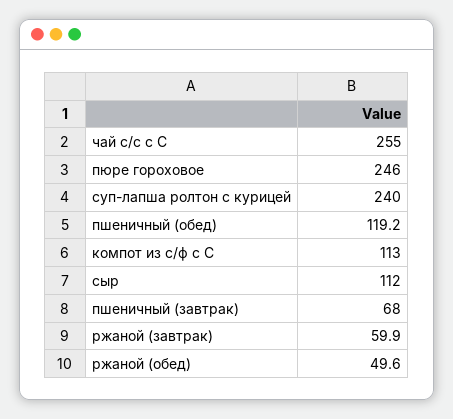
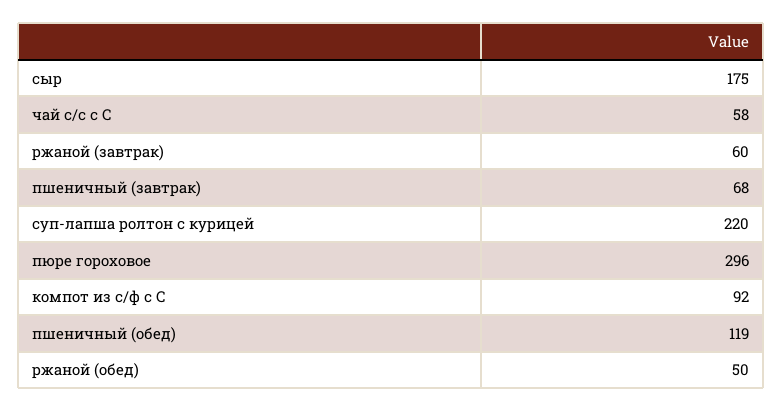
чай с/с с С: 255 -> 58
пюре гороховое: 246 -> 296
суп-лапша ролтон с курицей: 240 -> 220
компот из с/ф с С: 113 -> 92
сыр: 112 -> 175

